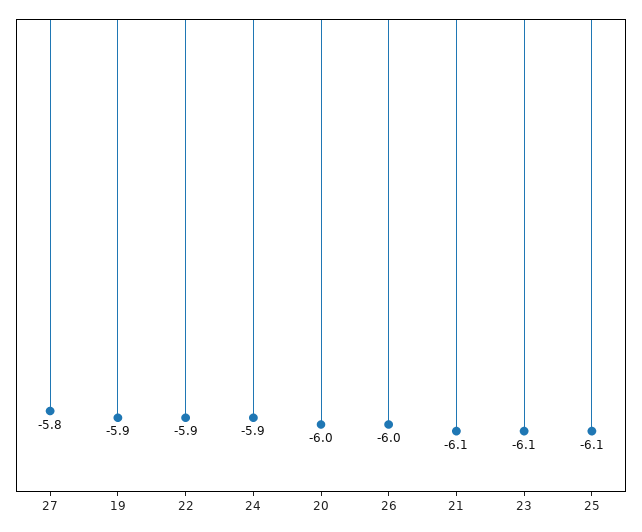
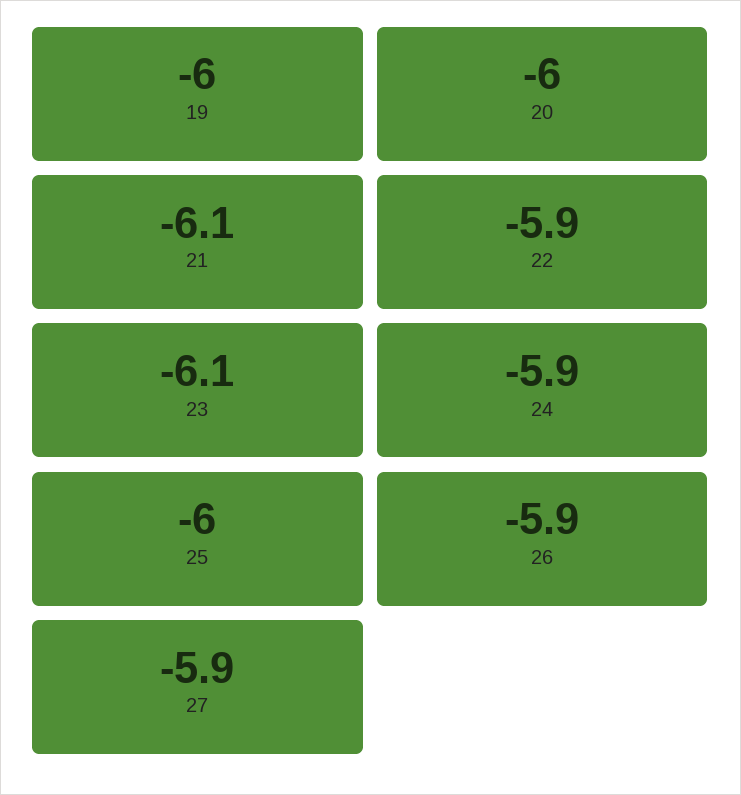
27: -5.8 -> -5.9
19: -5.9 -> -6
26: -6 -> -5.9
25: -6.1 -> -6

